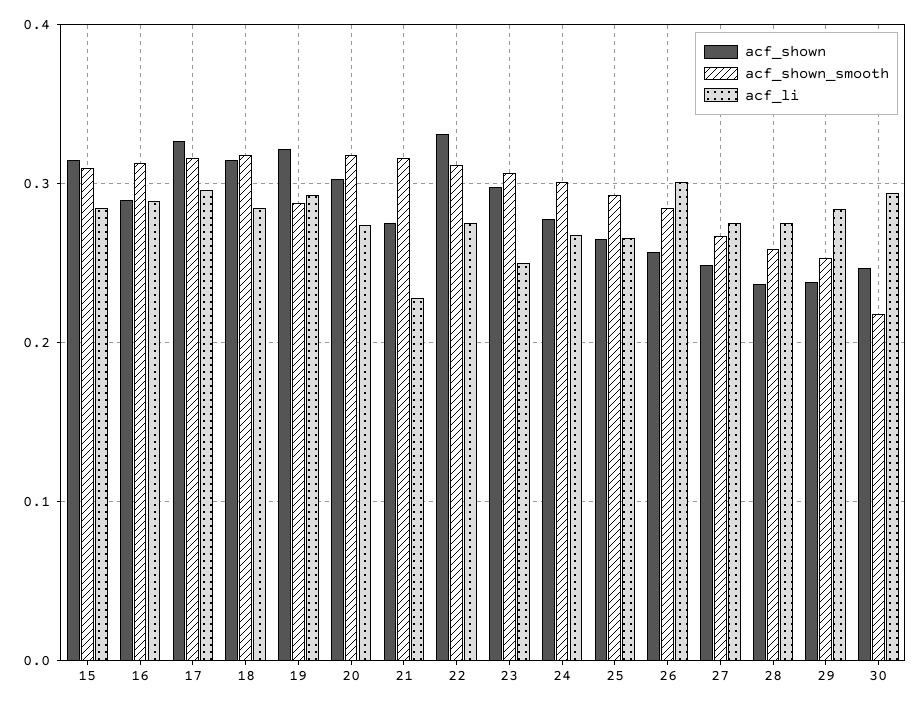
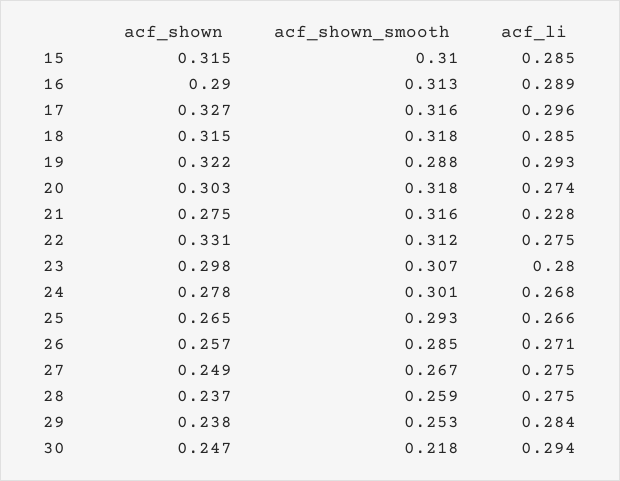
acf_li, 23: 0.25 -> 0.28
acf_li, 26: 0.3 -> 0.271

